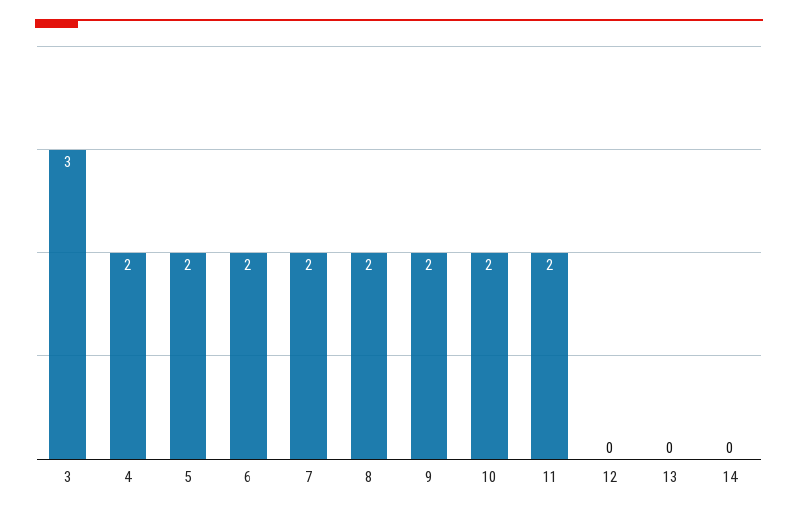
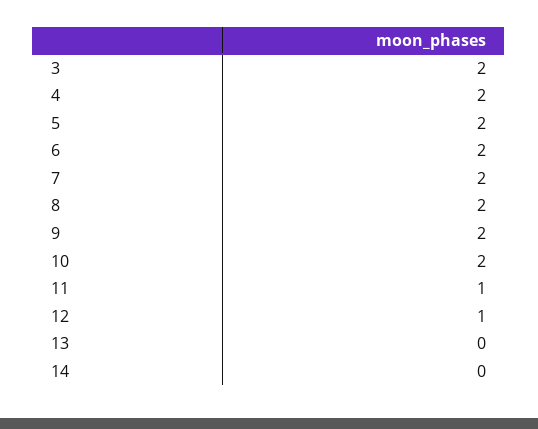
3: 3 -> 2
11: 2 -> 1
12: 0 -> 1

